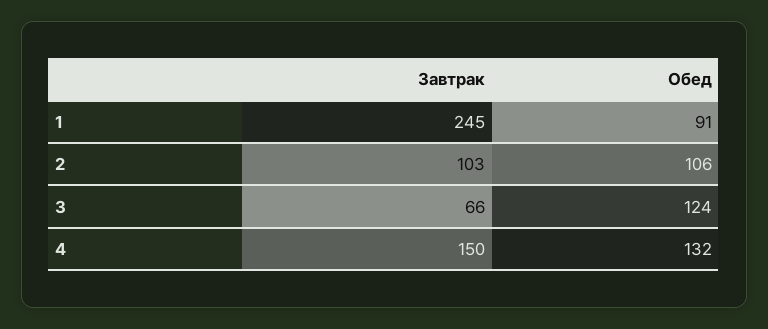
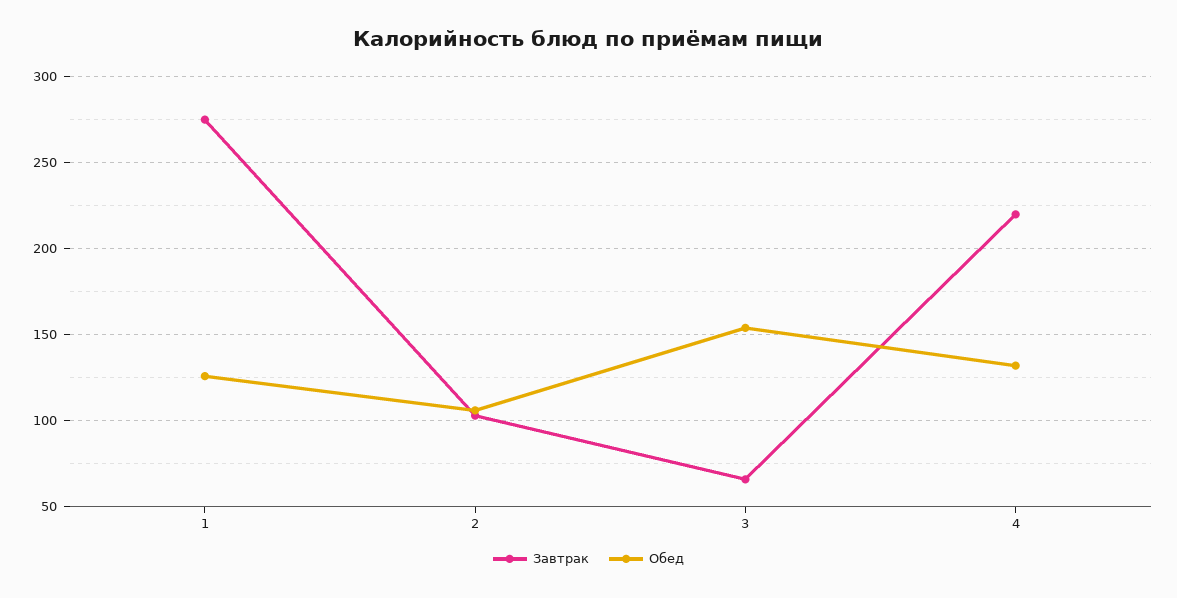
Завтрак, 1: 245 -> 275
Обед, 1: 91 -> 125
Обед, 3: 124 -> 155
Завтрак, 4: 150 -> 220

